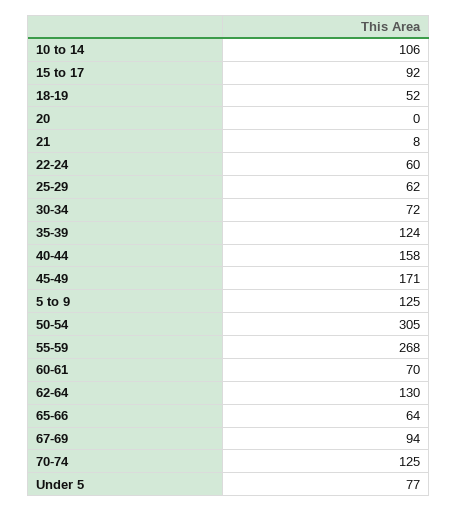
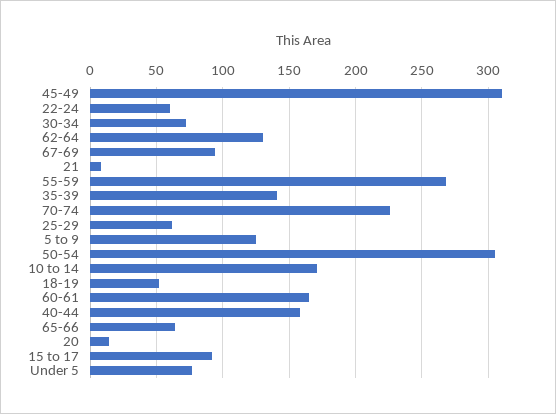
10 to 14: 106 -> 170
20: 0 -> 15
35-39: 124 -> 140
45-49: 171 -> 310
60-61: 70 -> 165
70-74: 125 -> 225

